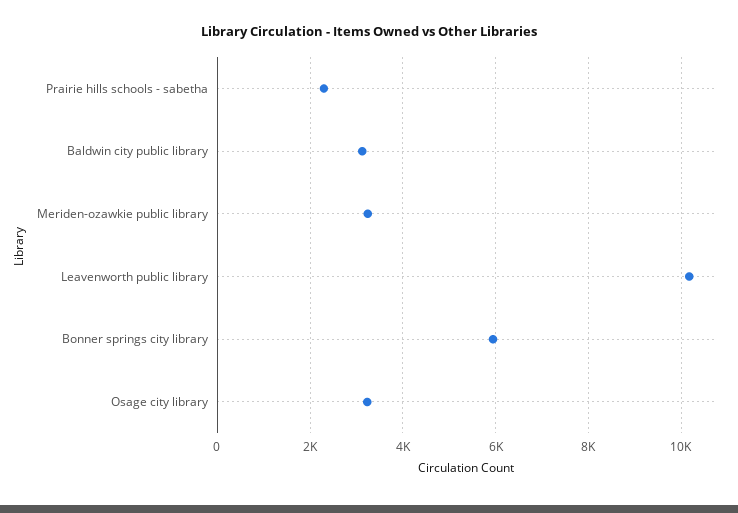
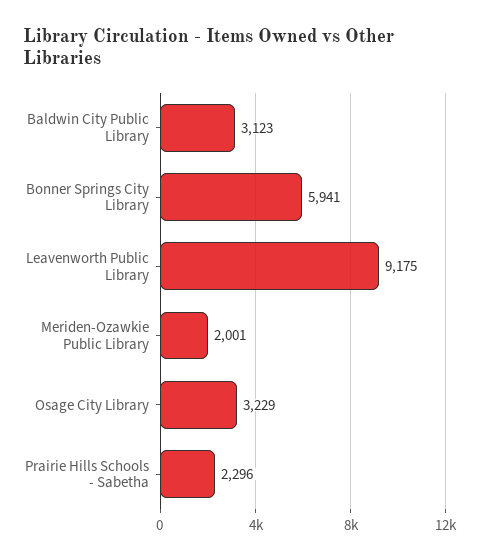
Meriden-ozawkie public library: 3200 -> 2001
Leavenworth public library: 10200 -> 9175

